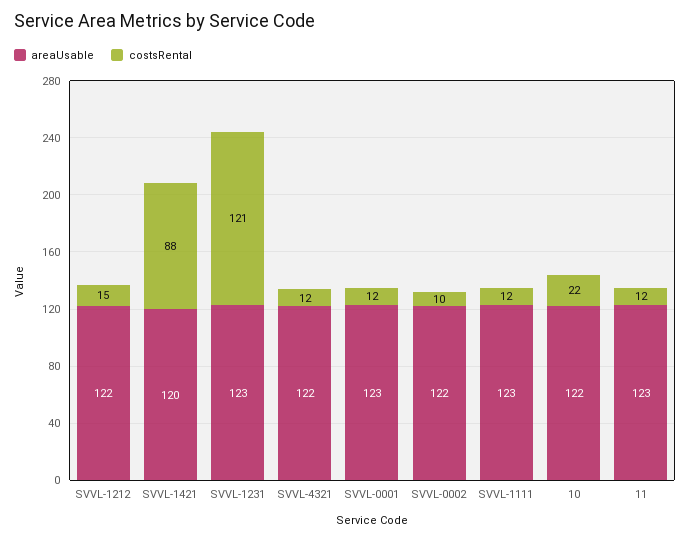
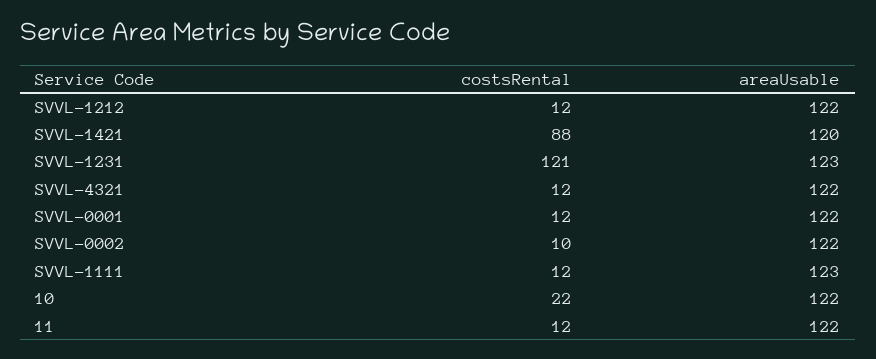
costsRental, SVVL-1212: 15 -> 12
areaUsable, SVVL-0001: 123 -> 122
areaUsable, 11: 123 -> 122

